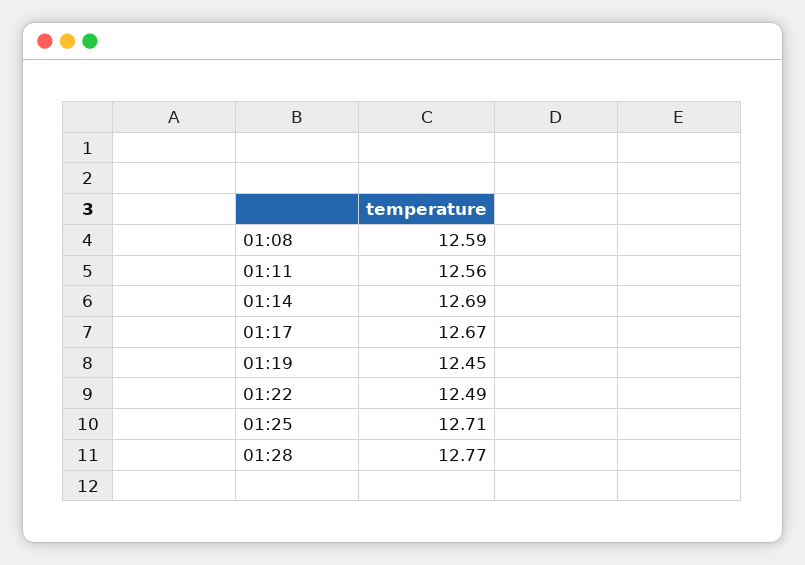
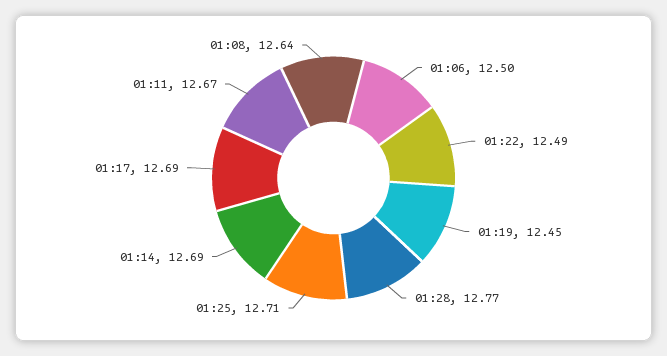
01:08: 12.59 -> 12.64
01:11: 12.56 -> 12.67
01:17: 12.67 -> 12.69
01:06: none -> 12.5

